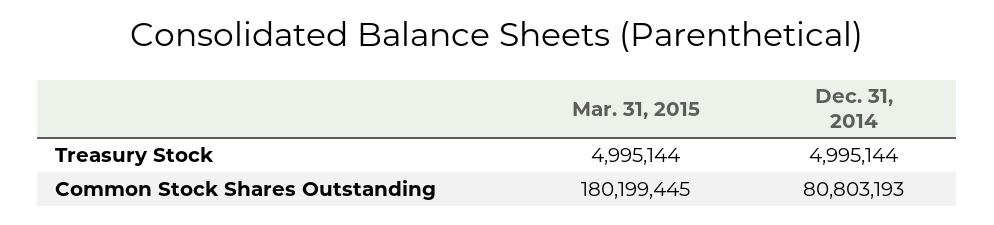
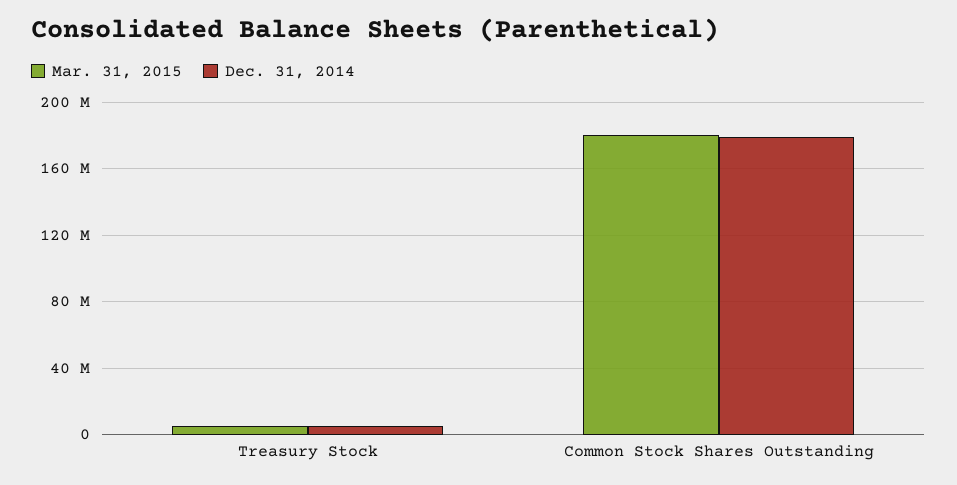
Dec. 31, 2014, Common Stock Shares Outstanding: 80803193 -> 180000000

